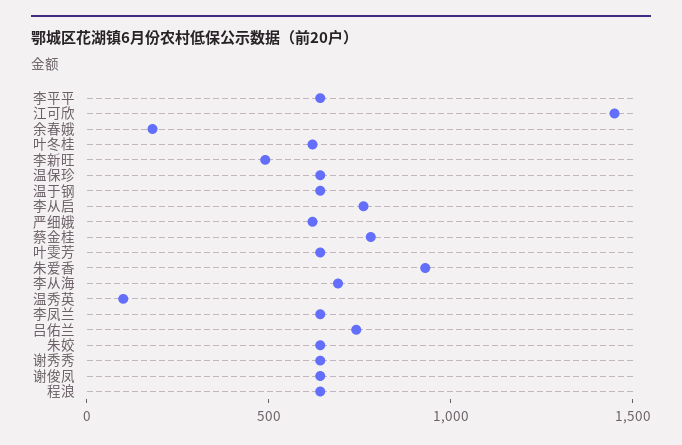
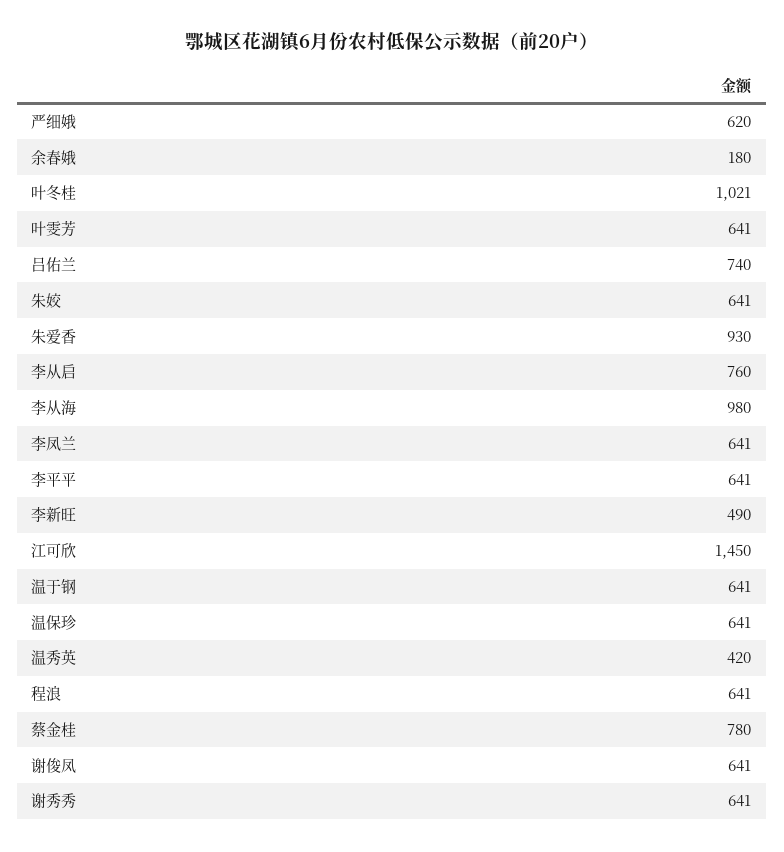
叶冬桂: 600 -> 1021
李从海: 700 -> 980
温秀英: 100 -> 420

